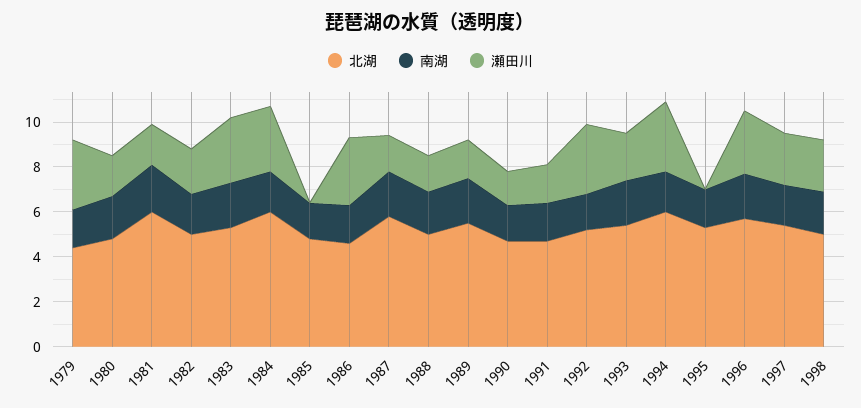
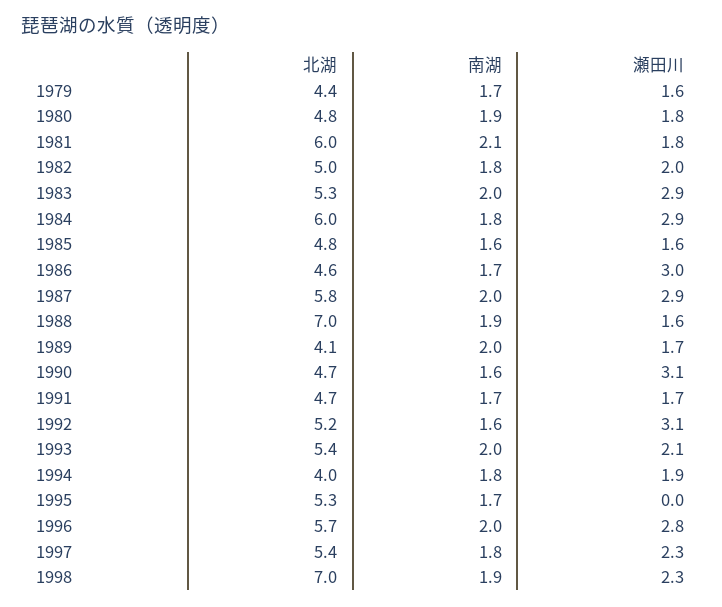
瀬田川, 1979: 3 -> 1.6
瀬田川, 1985: 0 -> 1.6
瀬田川, 1987: 1.5 -> 2.9
北湖, 1988: 5 -> 7
北湖, 1989: 5.5 -> 4.1
瀬田川, 1990: 1.5 -> 3.1
北湖, 1994: 6 -> 4
瀬田川, 1994: 3 -> 1.9
北湖, 1998: 5 -> 7

